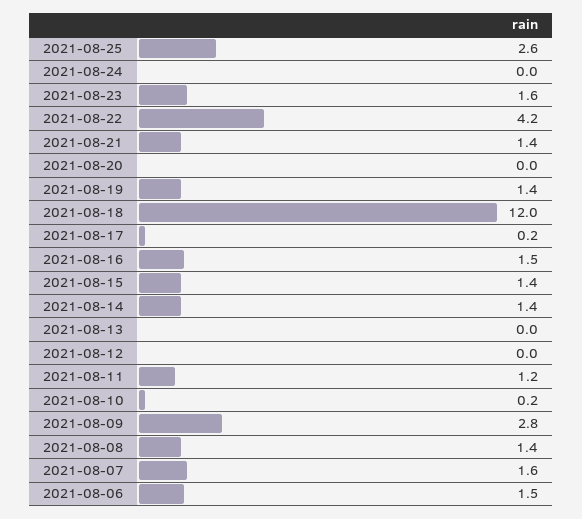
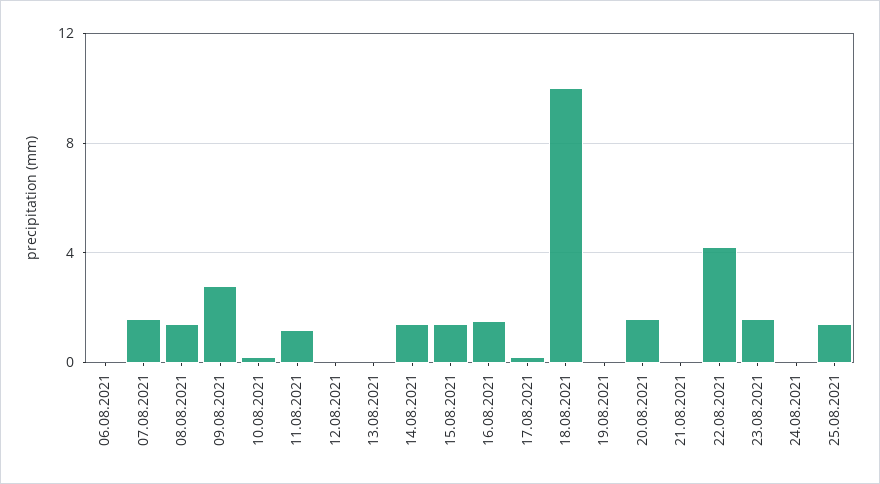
2021-08-25: 2.6 -> 1.5
2021-08-21: 1.4 -> 0
2021-08-20: 0 -> 1.5
2021-08-19: 1.4 -> 0
2021-08-18: 12 -> 10
2021-08-06: 1.5 -> 0

